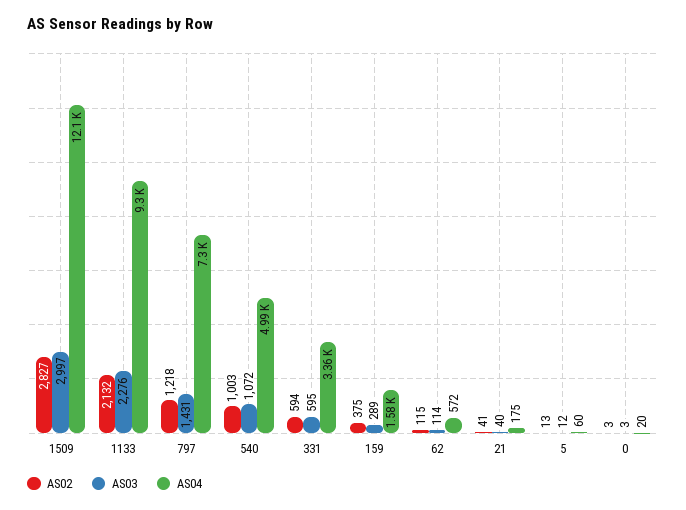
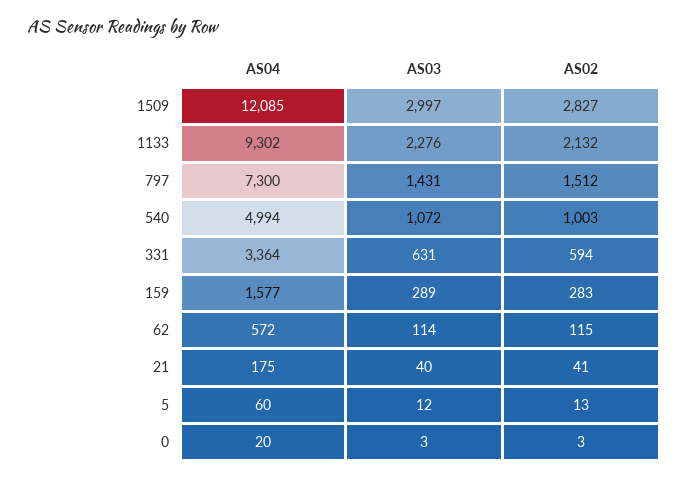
AS02, 797: 1218 -> 1512
AS03, 331: 595 -> 631
AS02, 159: 375 -> 283

